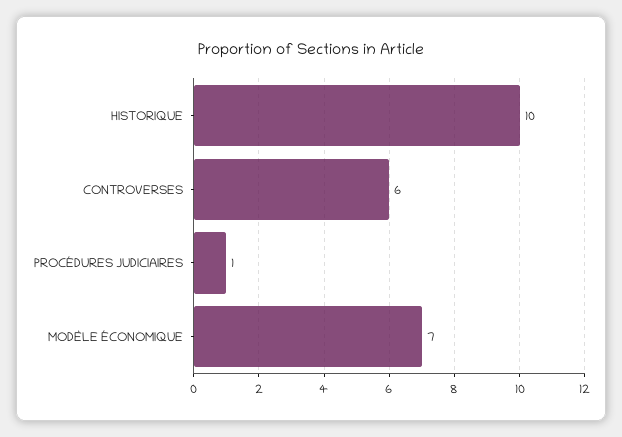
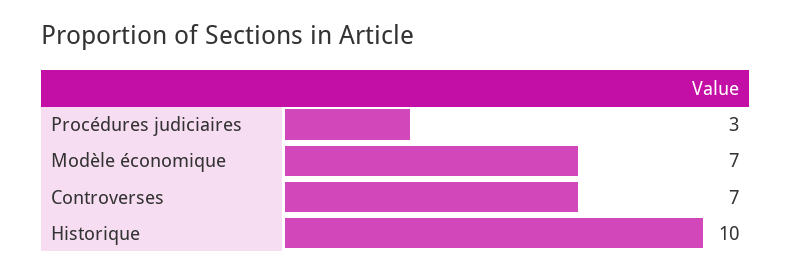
CONTROVERSES: 6 -> 7
PROCÉDURES JUDICIAIRES: 1 -> 3

